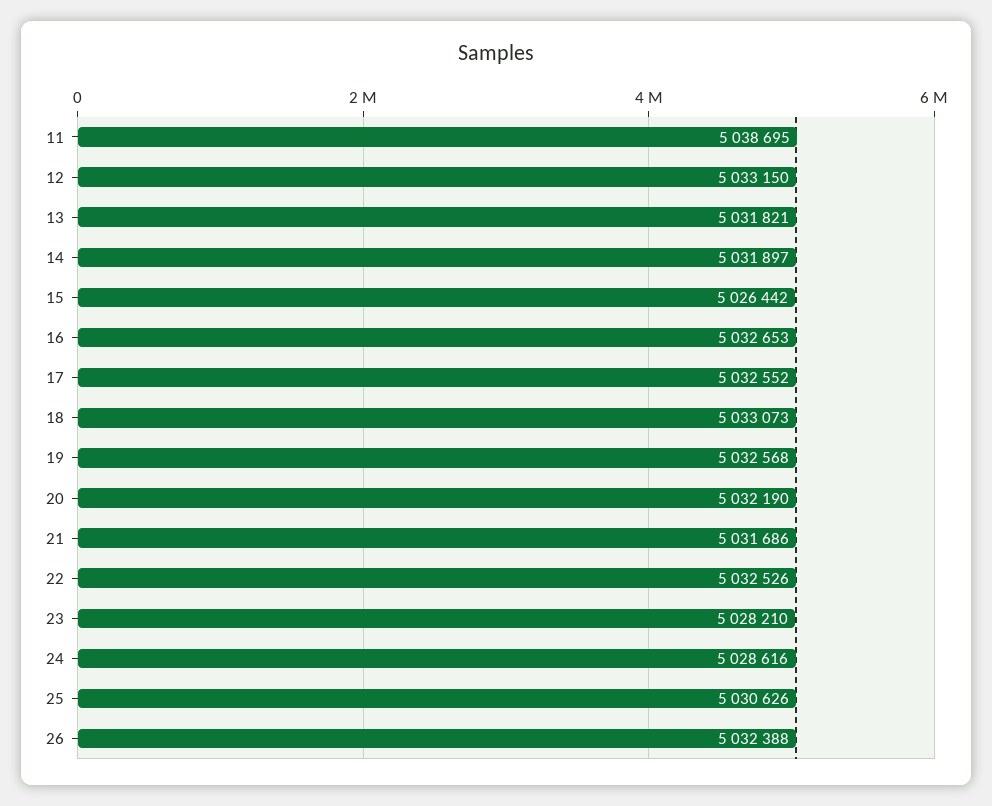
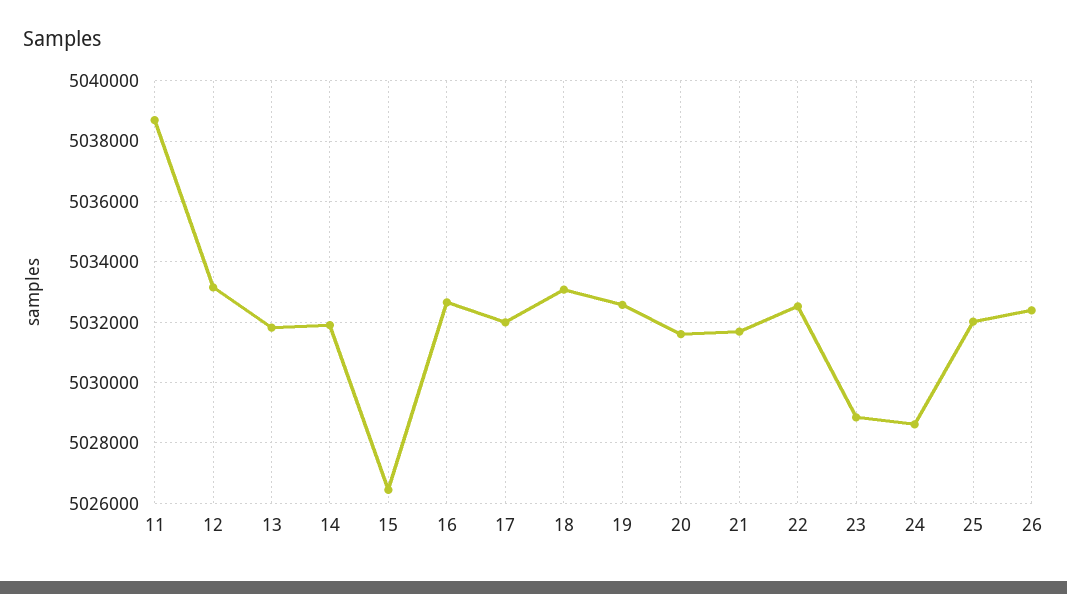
17: 5032552 -> 5032000
20: 5032190 -> 5031600
23: 5028210 -> 5028800
25: 5030626 -> 5032000

